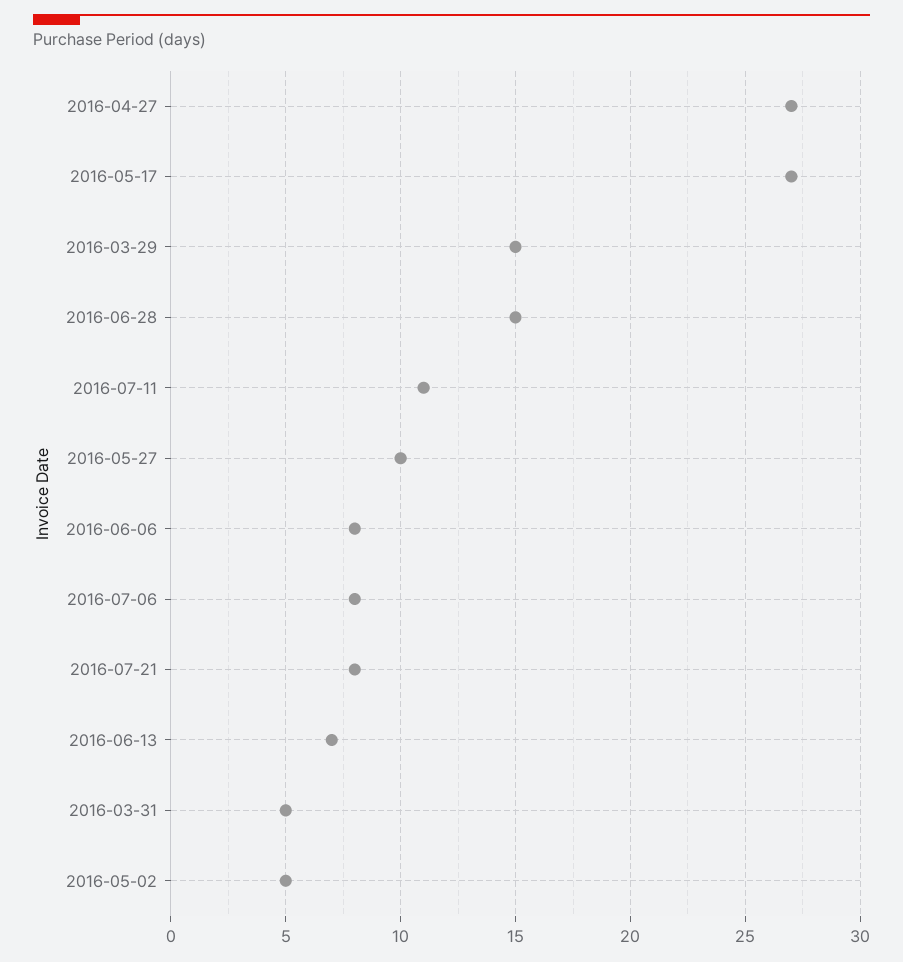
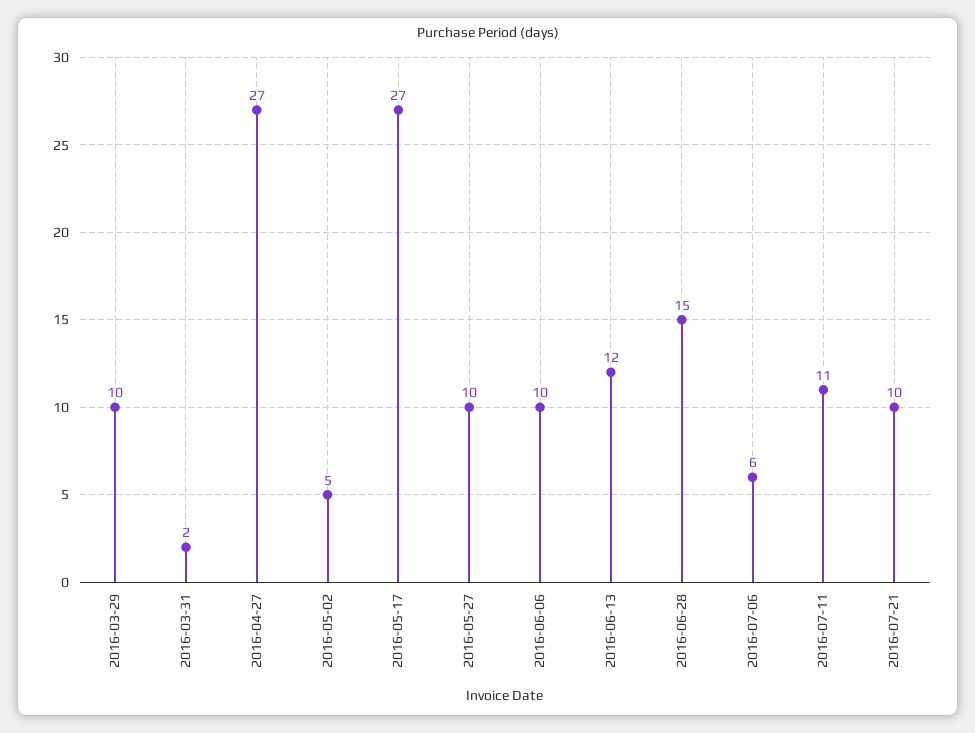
2016-03-29: 15 -> 10
2016-06-06: 8 -> 10
2016-07-06: 8 -> 6
2016-07-21: 8 -> 10
2016-06-13: 7 -> 12
2016-03-31: 5 -> 2

